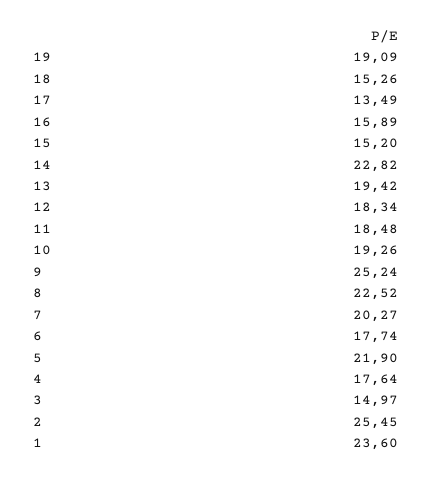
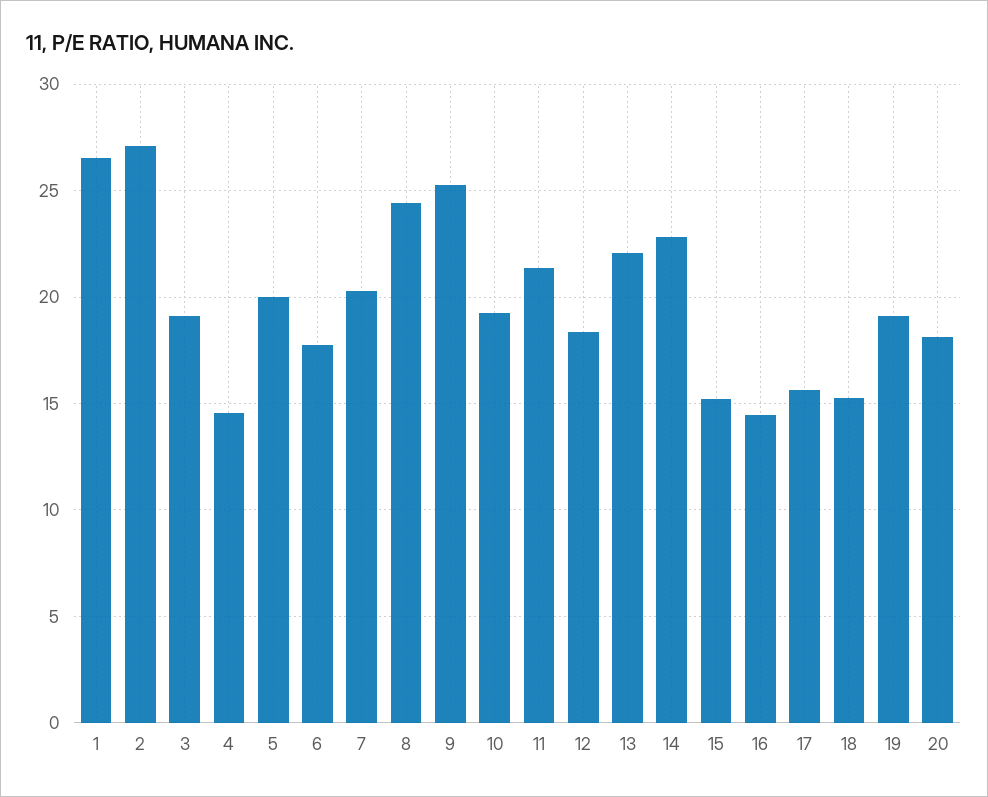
17: 13.49 -> 15.5
16: 15.89 -> 14.5
13: 19.42 -> 22
11: 18.48 -> 21.5
8: 22.52 -> 24.5
5: 21.9 -> 20
4: 17.64 -> 14.5
3: 14.97 -> 19
2: 25.45 -> 27
1: 23.6 -> 26.5
20: none -> 18

